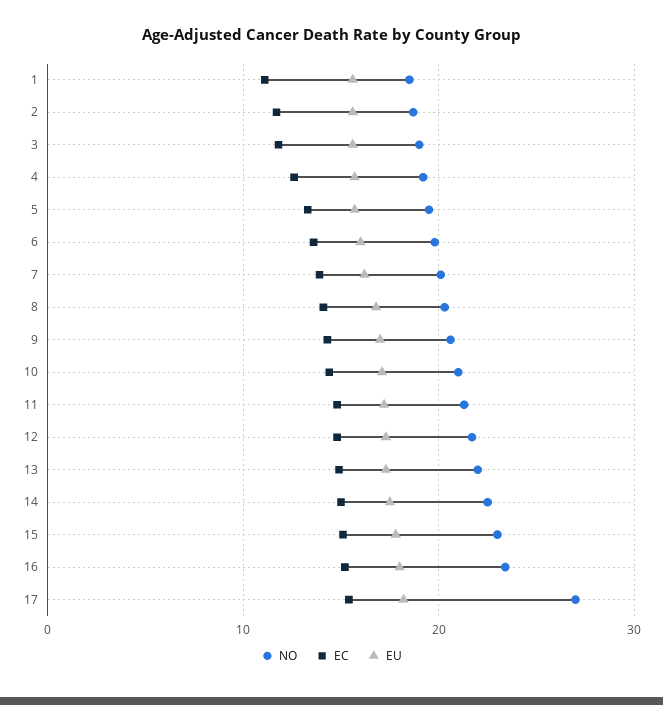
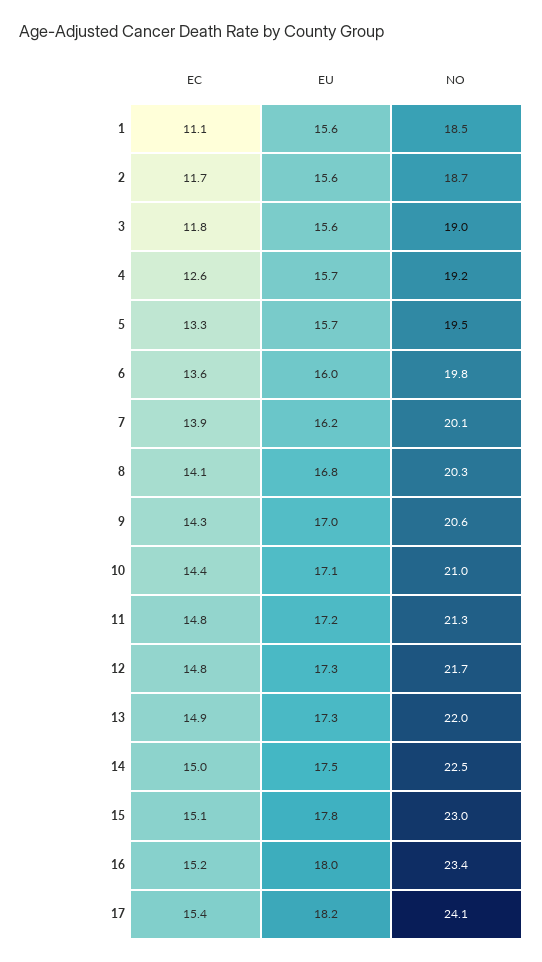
NO, 17: 27 -> 24.1

